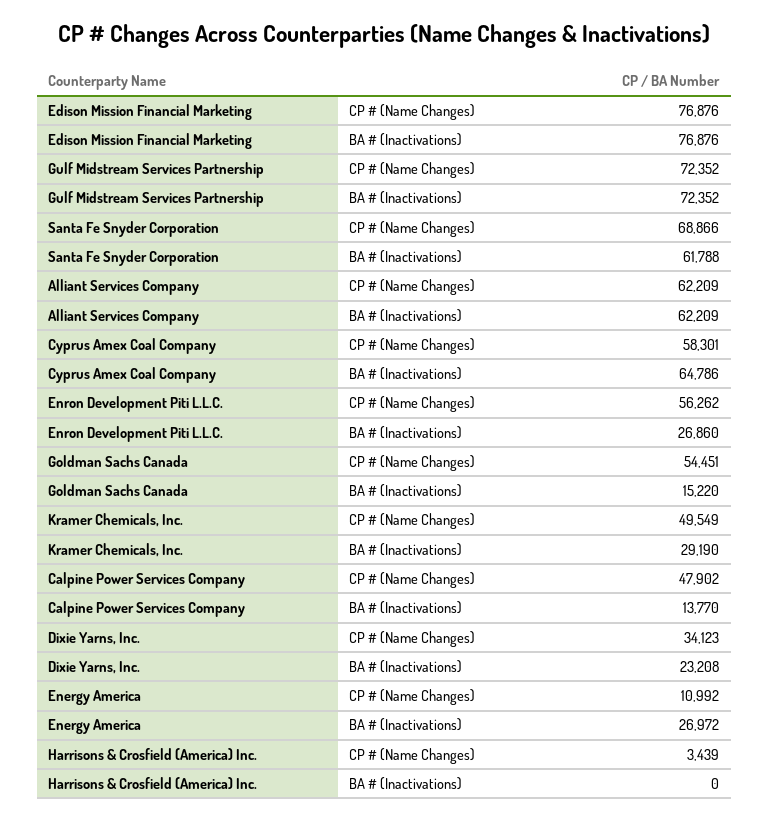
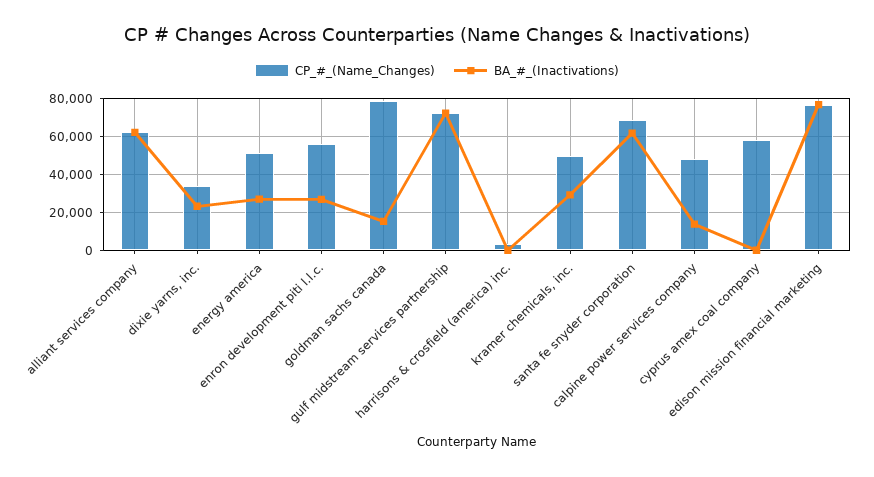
BA # (Inactivations), Cyprus Amex Coal Company: 64786 -> 0
CP # (Name Changes), Goldman Sachs Canada: 54451 -> 80000
CP # (Name Changes), Energy America: 10992 -> 50000

